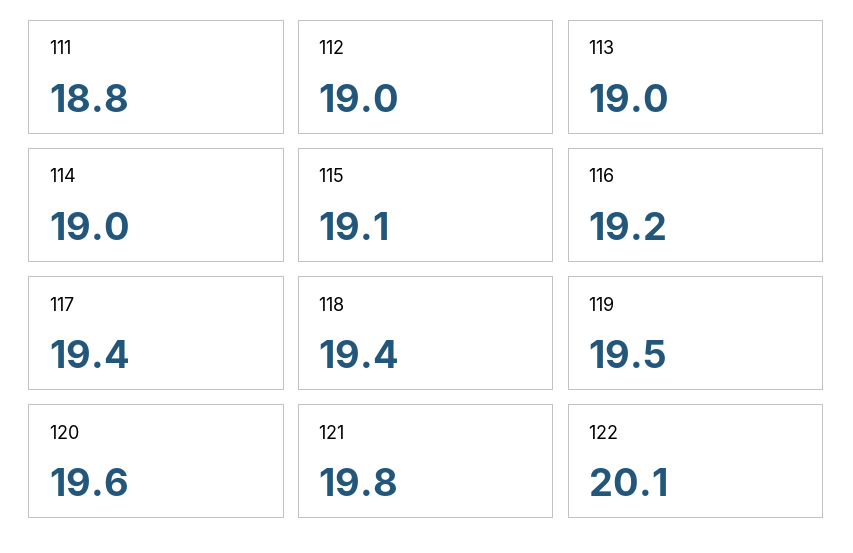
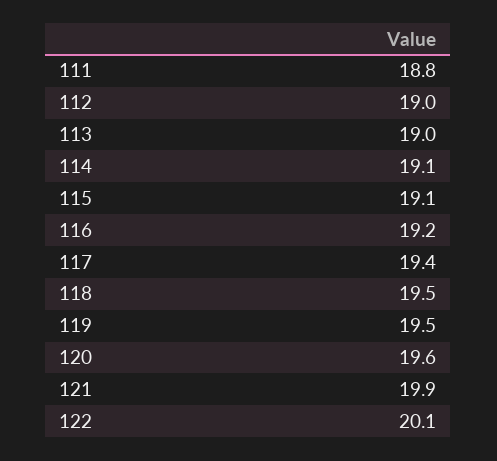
114: 19 -> 19.1
118: 19.4 -> 19.5
121: 19.8 -> 19.9

